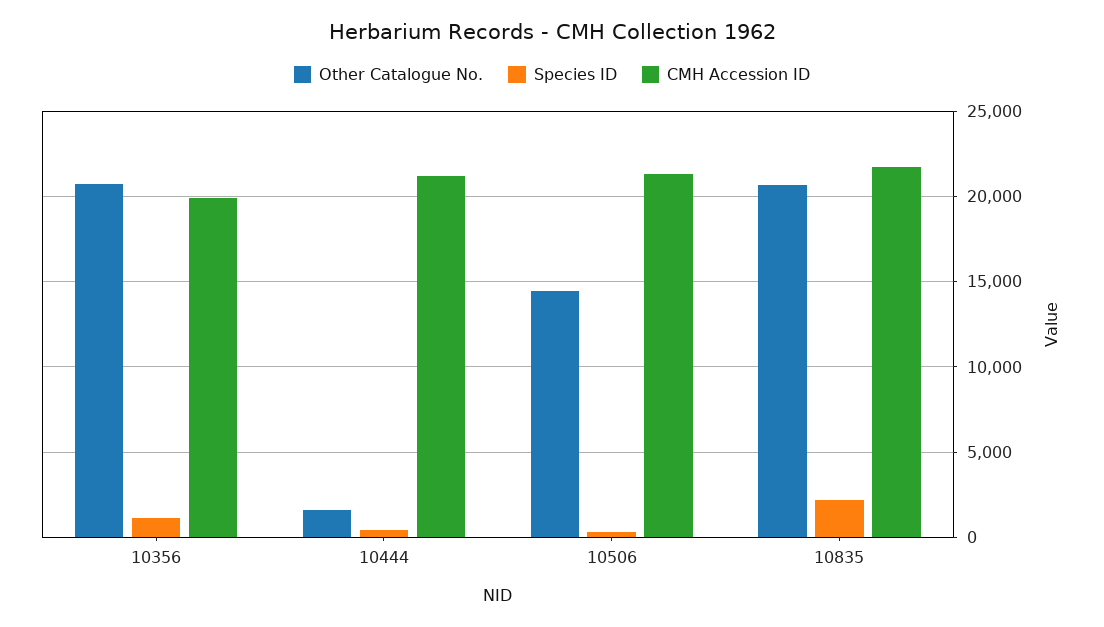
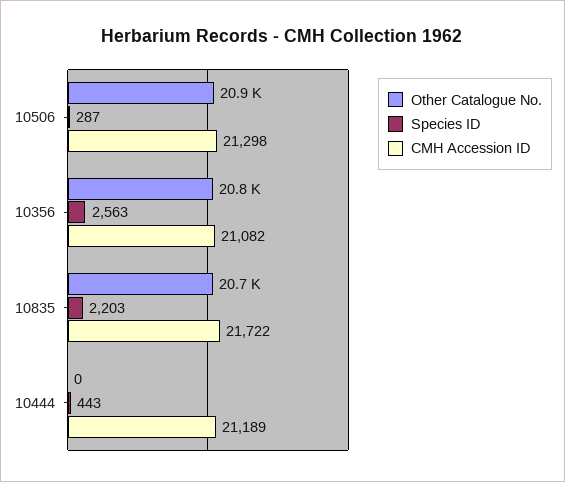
Species ID, 10356: 1000 -> 2563
CMH Accession ID, 10356: 20000 -> 21082
Other Catalogue No., 10444: 1500 -> 0
Other Catalogue No., 10506: 14500 -> 20900

